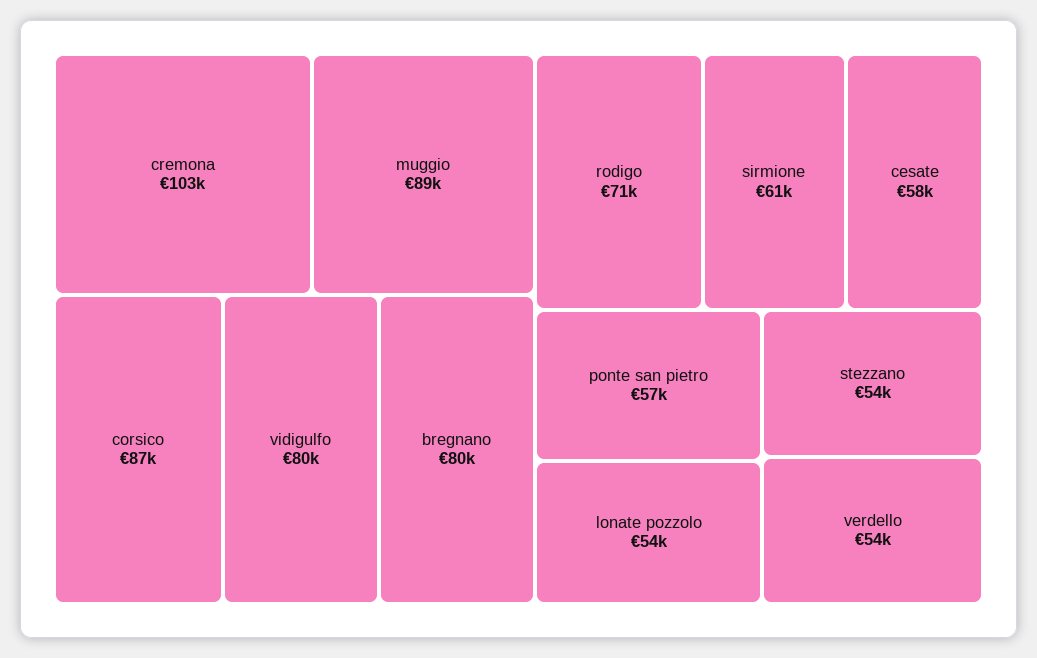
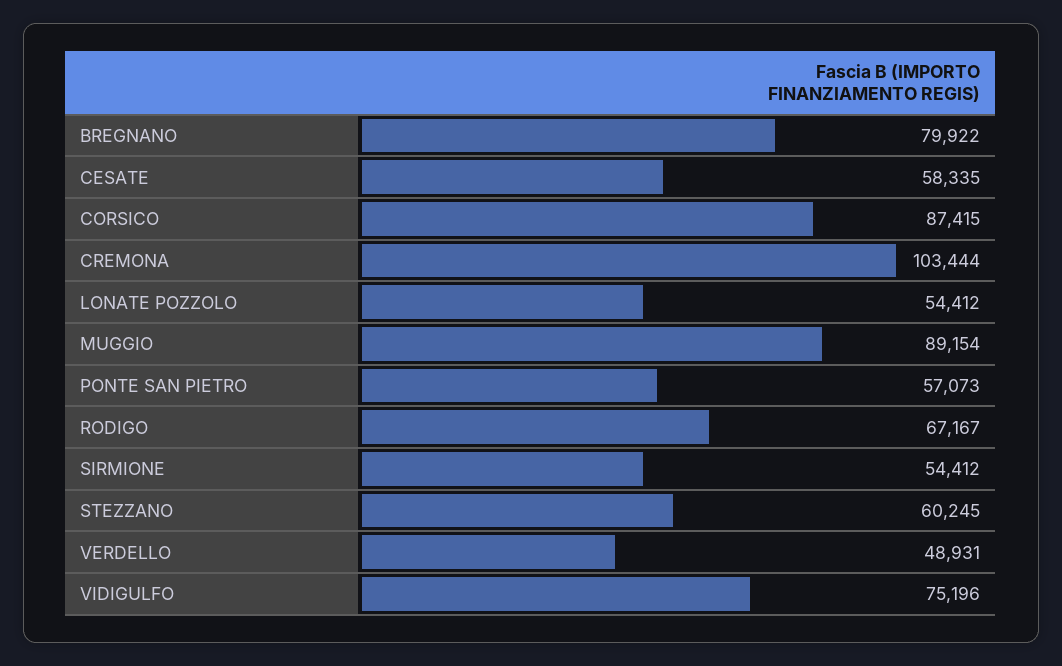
vidigulfo: 80000 -> 75196
rodigo: 71000 -> 67167
sirmione: 61000 -> 54412
stezzano: 54000 -> 60245
verdello: 54000 -> 48931

